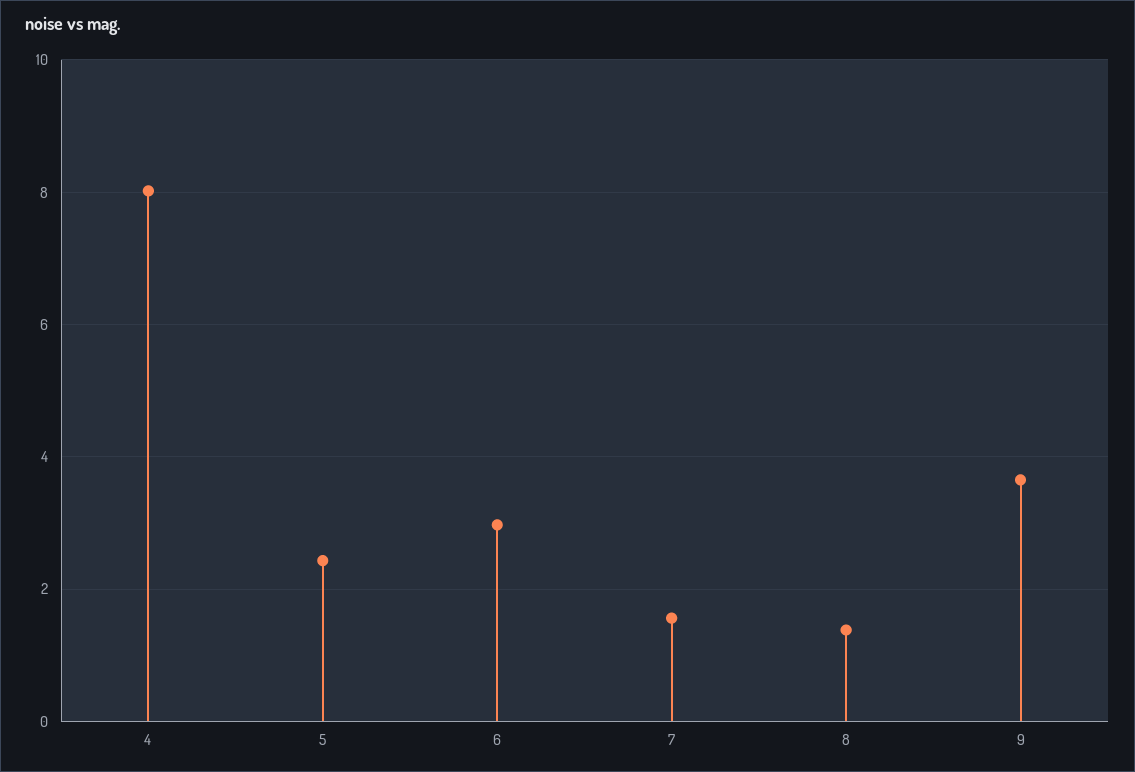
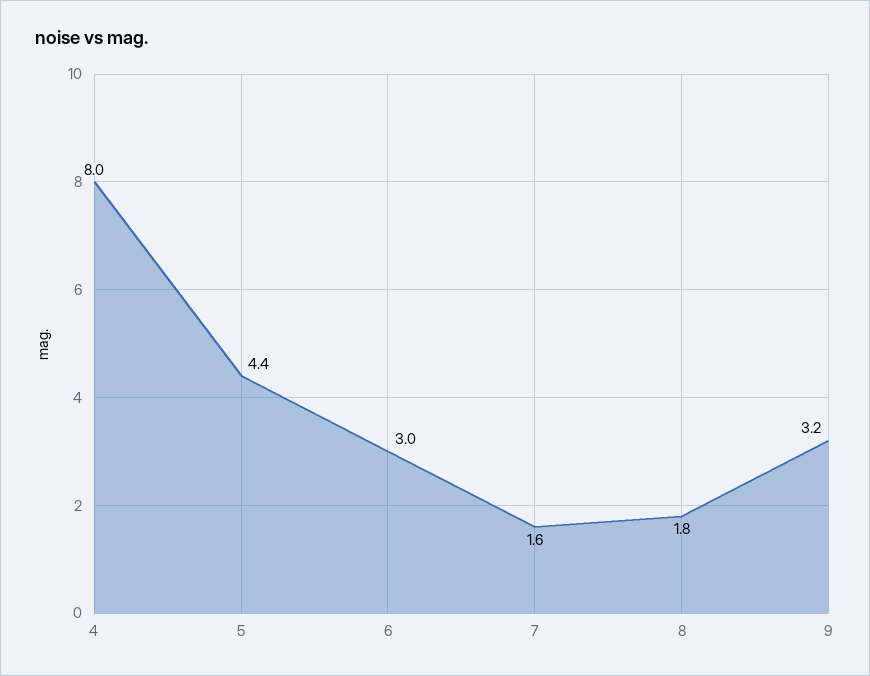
5: 2.4 -> 4.4
8: 1.4 -> 1.8
9: 3.6 -> 3.2

